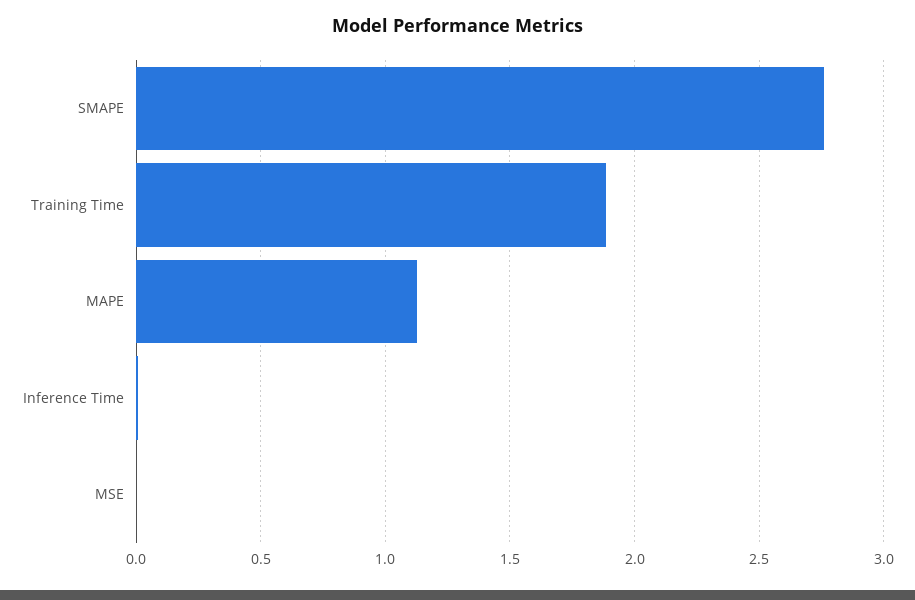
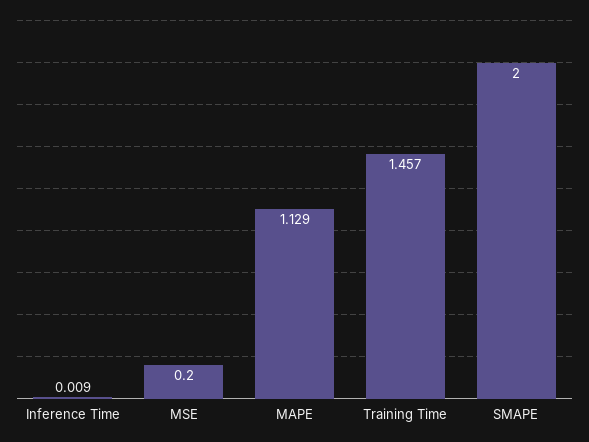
SMAPE: 2.75 -> 2
Training Time: 1.9 -> 1.457
MSE: 0 -> 0.2

